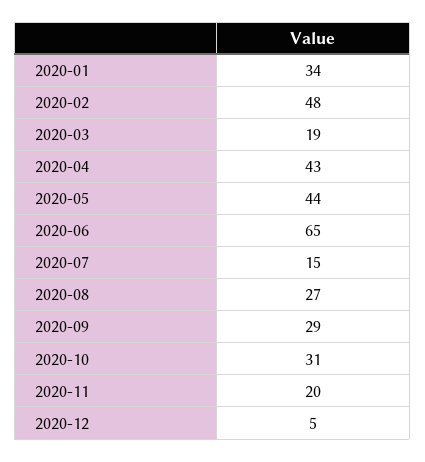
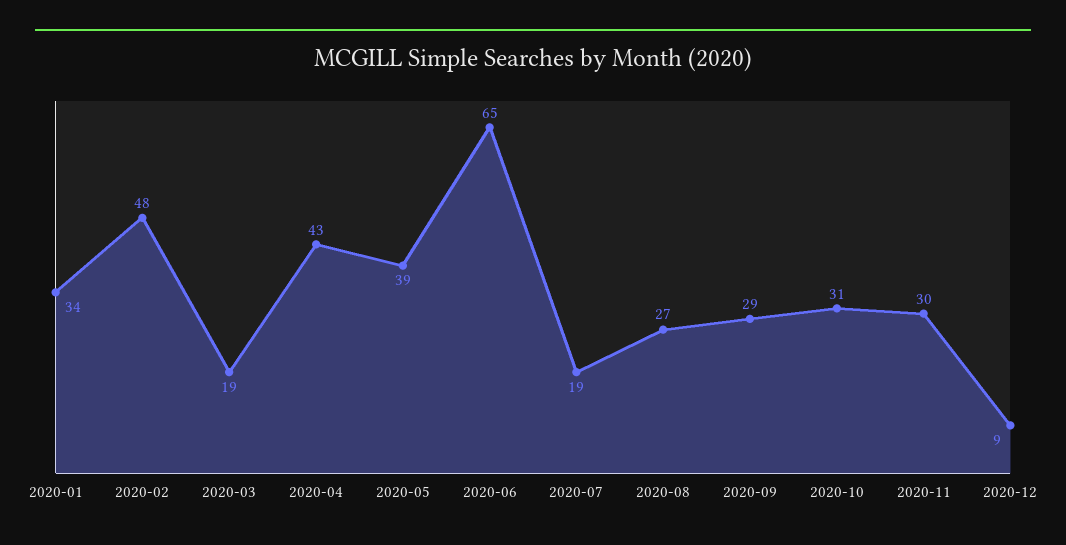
2020-05: 44 -> 39
2020-07: 15 -> 19
2020-11: 20 -> 30
2020-12: 5 -> 9

